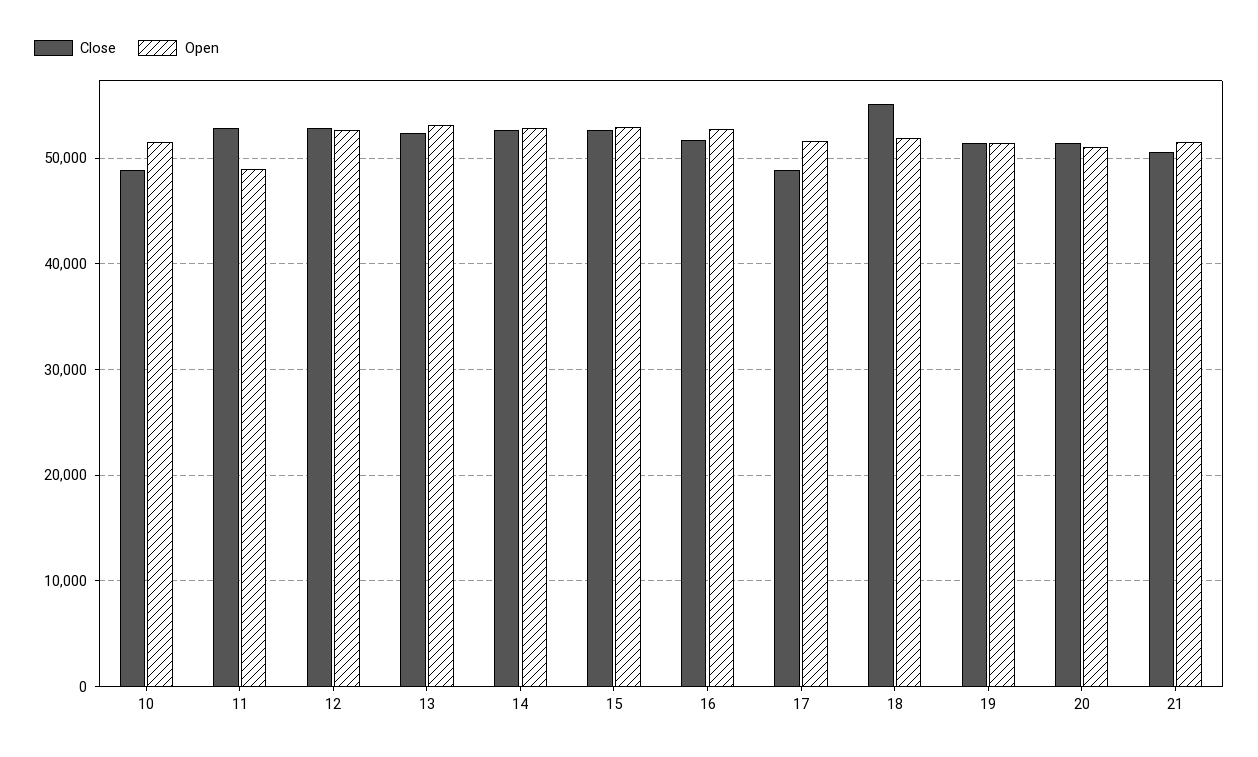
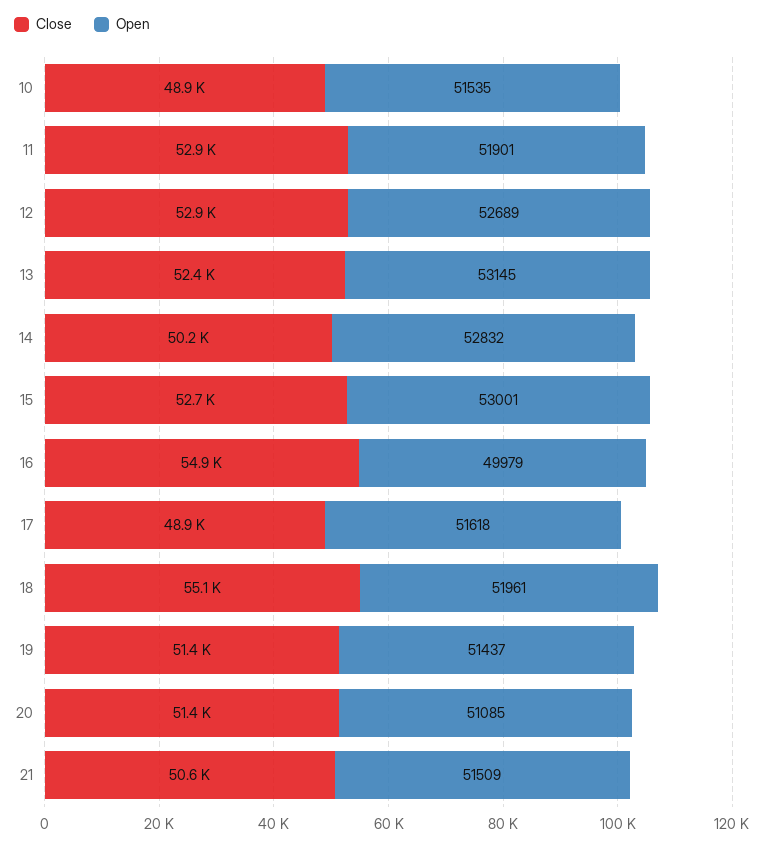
Open, 11: 49000 -> 51901
Close, 14: 53000 -> 50200
Close, 16: 52000 -> 54900
Open, 16: 53000 -> 49979

